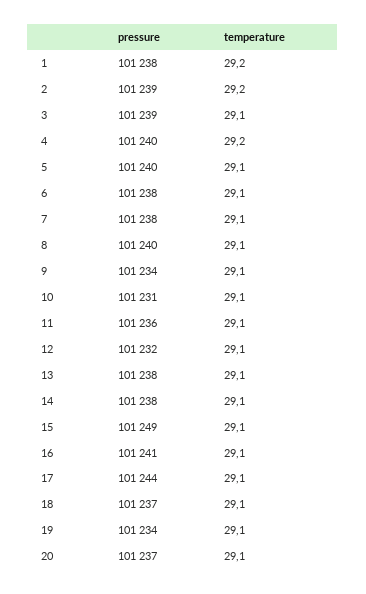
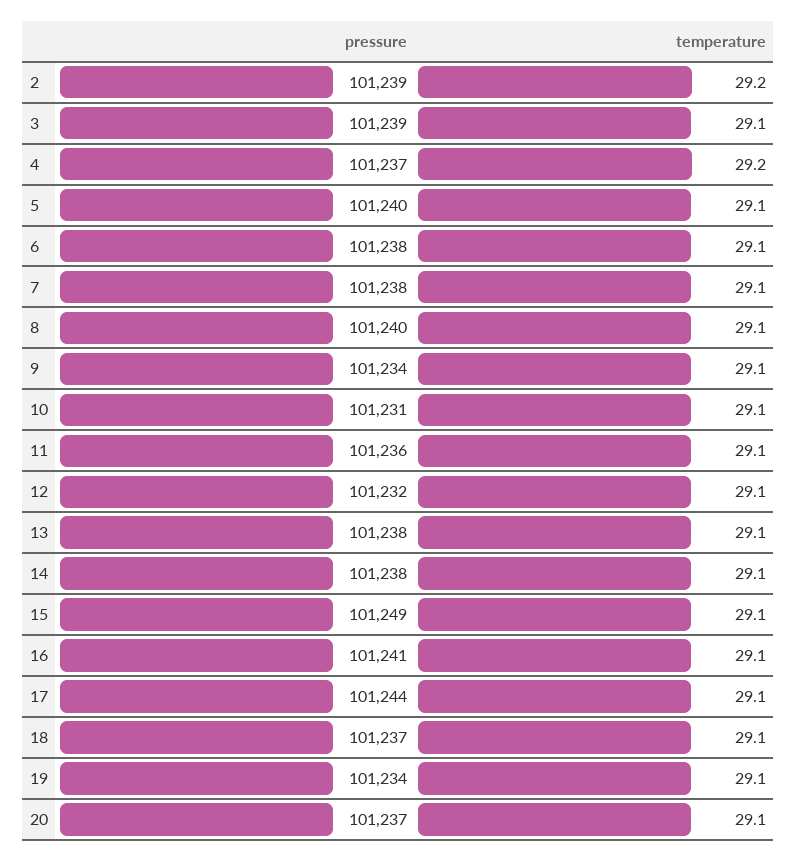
pressure, 1: 101238 -> none
temperature, 1: 29.2 -> none
pressure, 4: 101240 -> 101237

